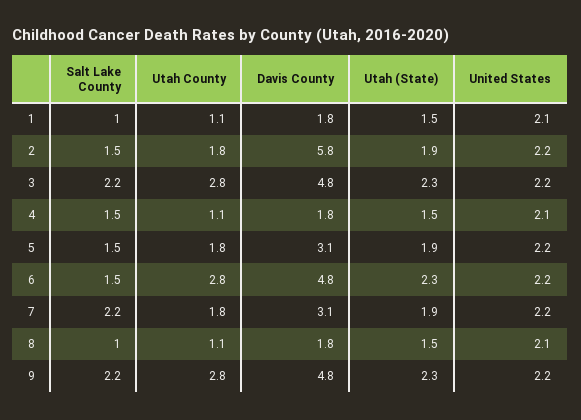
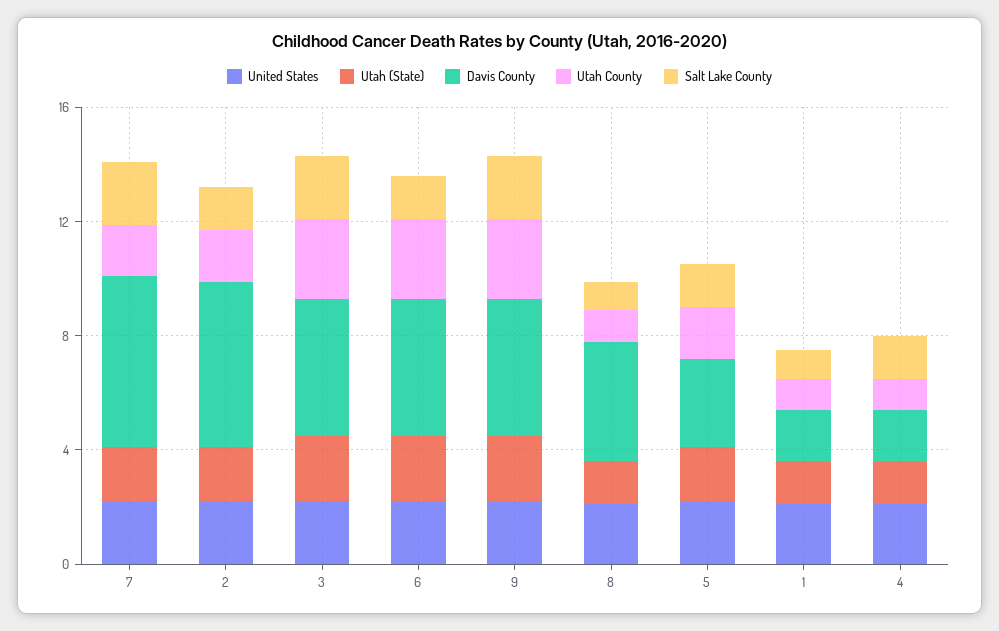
Davis County, 7: 3.1 -> 6
Davis County, 8: 1.8 -> 4

